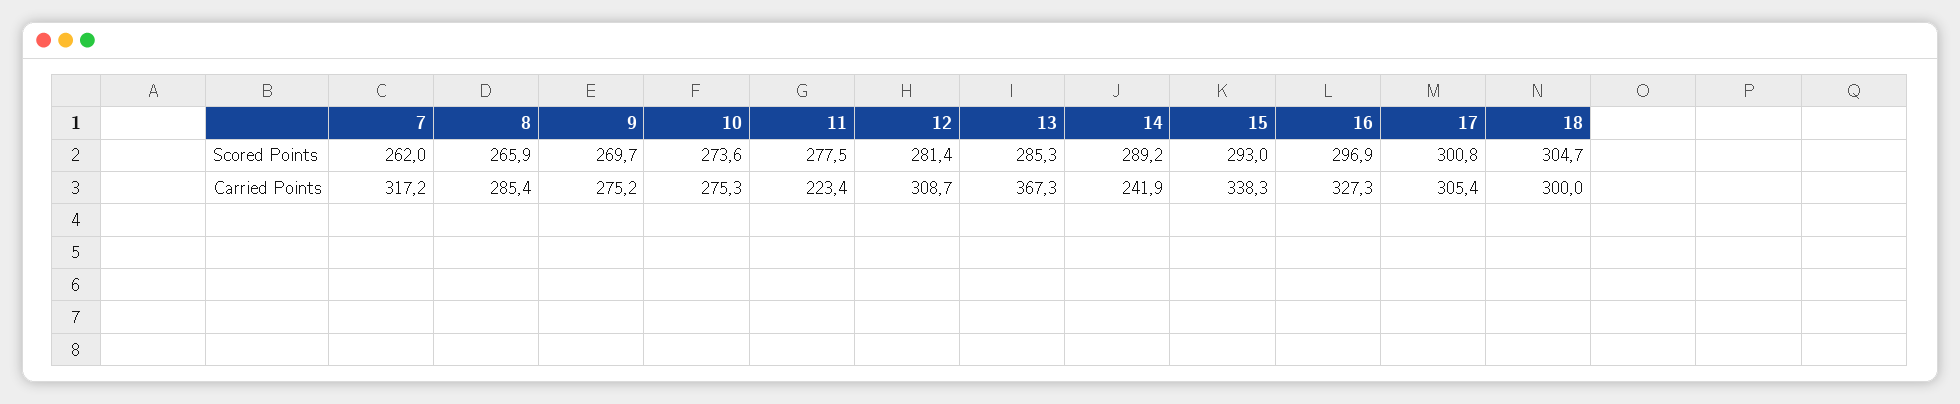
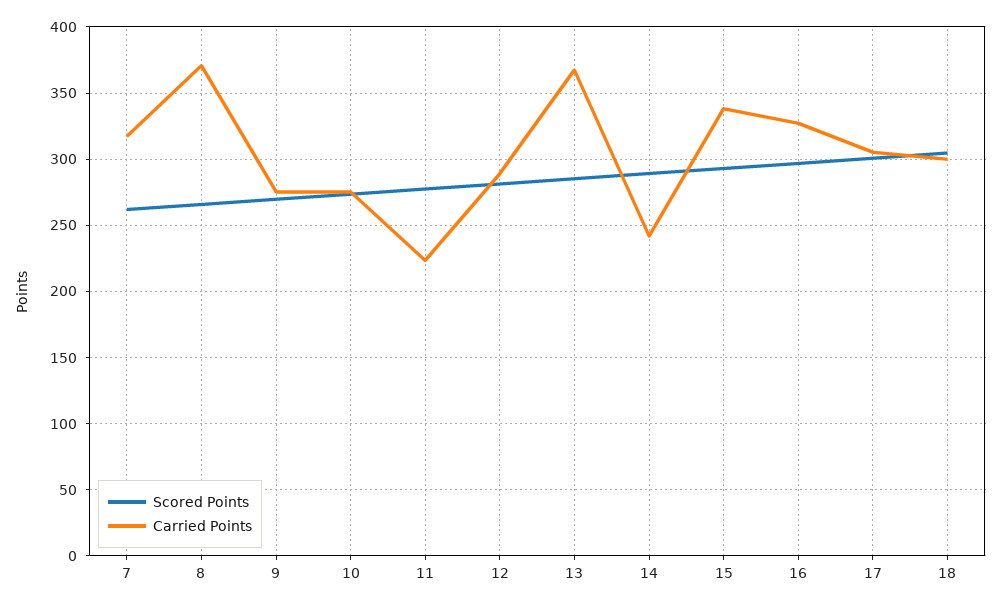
Carried Points, 8: 285.4 -> 370
Carried Points, 12: 308.7 -> 290

